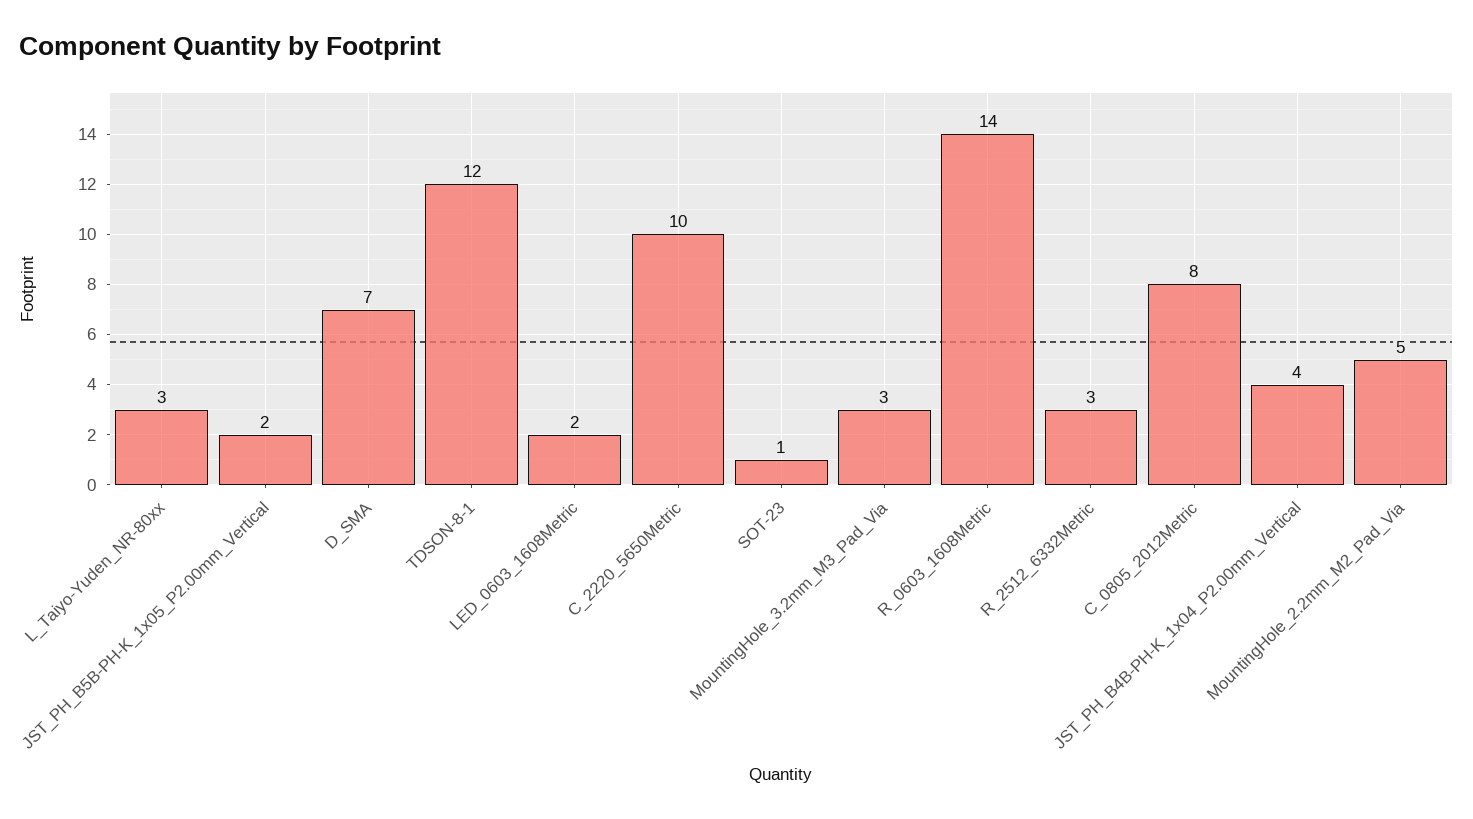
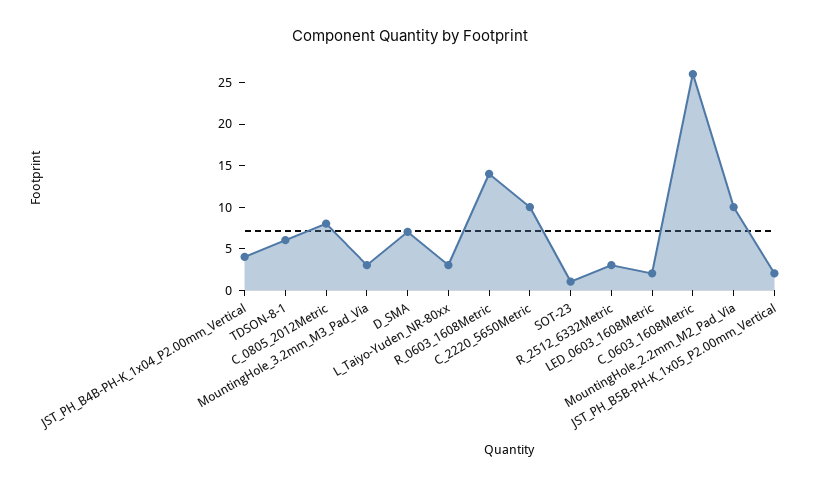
TDSON-8-1: 12 -> 6
MountingHole_2.2mm_M2_Pad_Via: 5 -> 10
C_0603_1608Metric: none -> 26

